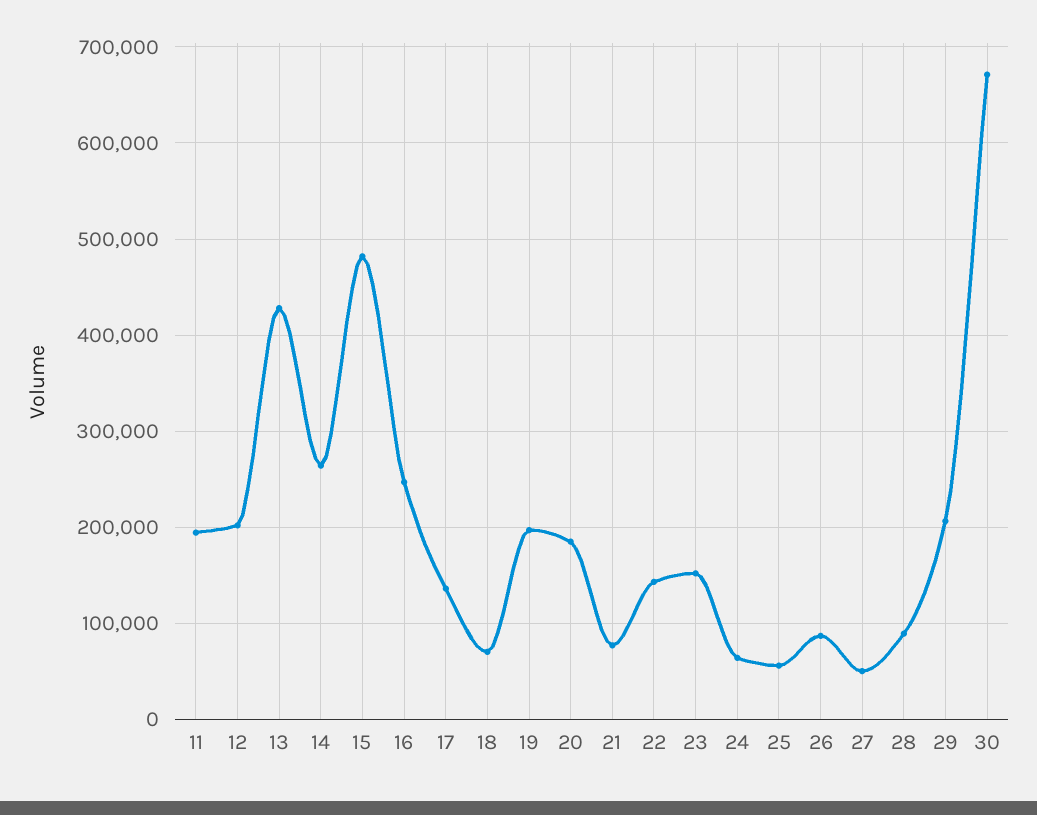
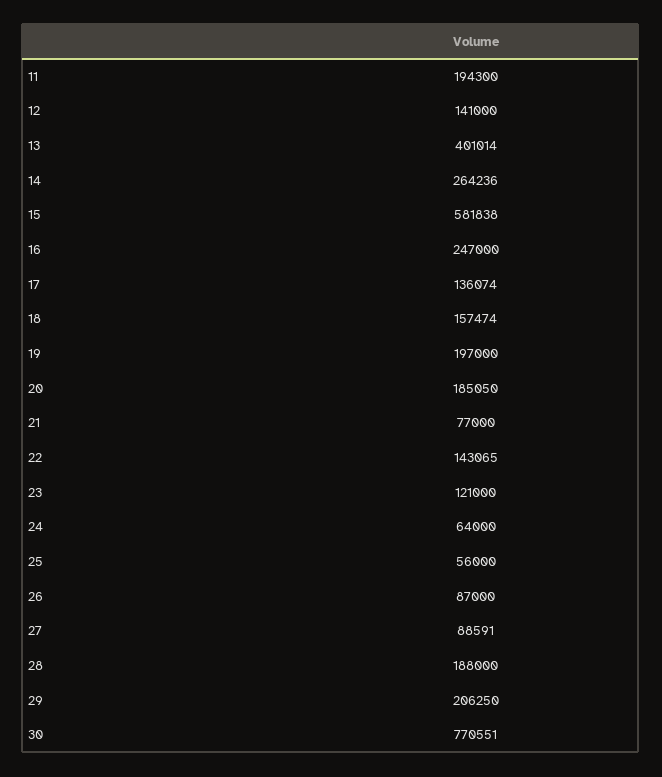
12: 200000 -> 141000
13: 430000 -> 401014
15: 480000 -> 581838
18: 70000 -> 157474
23: 150000 -> 121000
27: 50000 -> 88591
28: 90000 -> 188000
30: 670000 -> 770551

